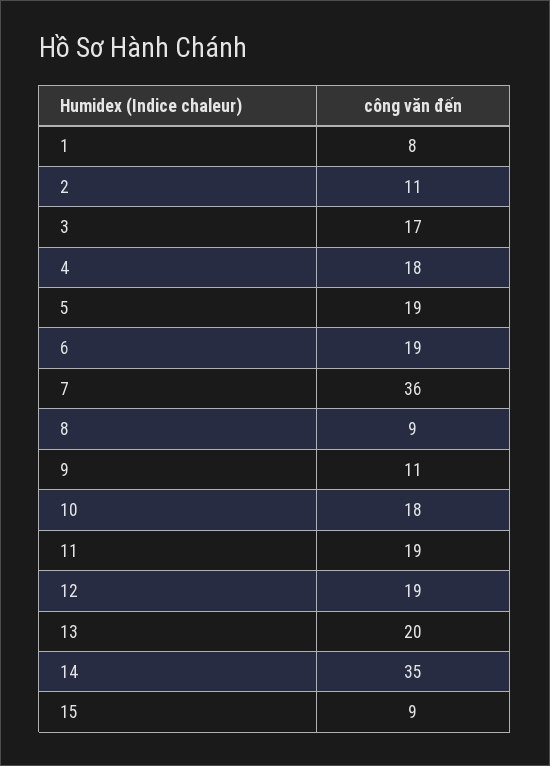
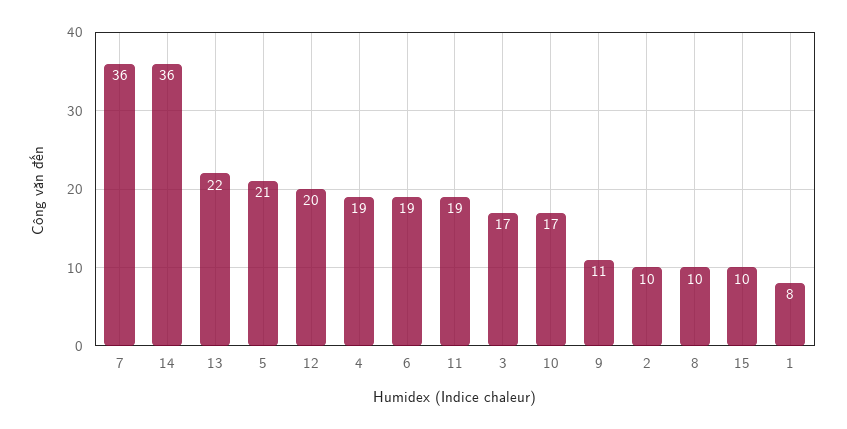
2: 11 -> 10
4: 18 -> 19
5: 19 -> 21
8: 9 -> 10
10: 18 -> 17
12: 19 -> 20
13: 20 -> 22
14: 35 -> 36
15: 9 -> 10

